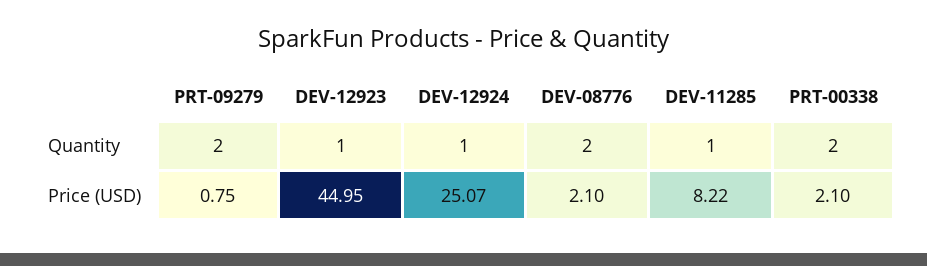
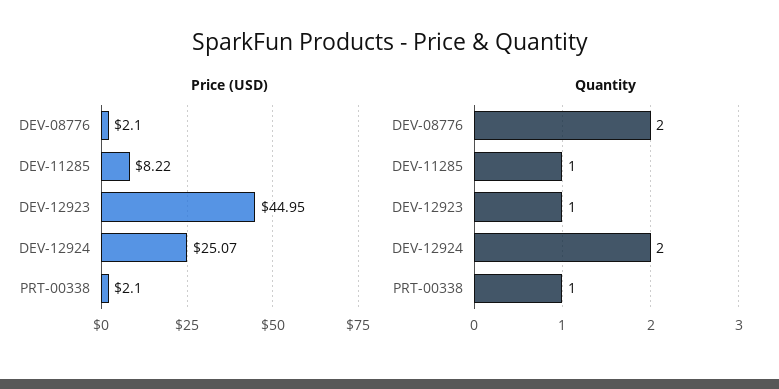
Quantity, PRT-09279: 2 -> none
Quantity, DEV-12924: 1 -> 2
Quantity, PRT-00338: 2 -> 1
Price (USD), PRT-09279: 0.75 -> none

